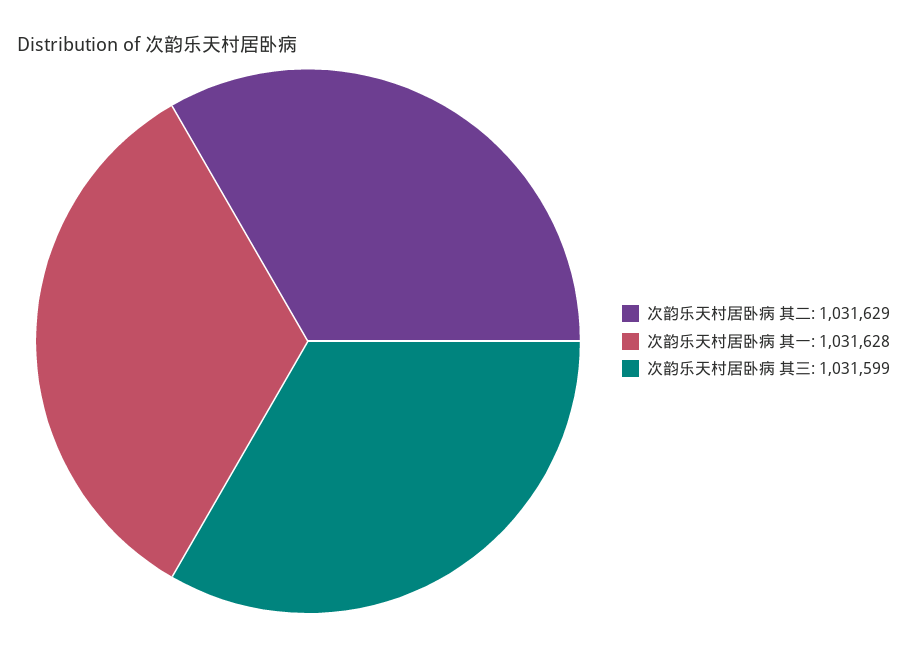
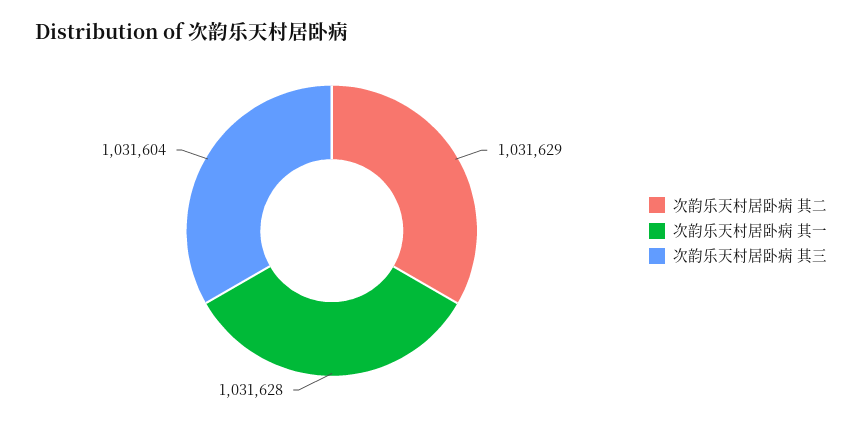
次韵乐天村居卧病 其三: 1031599 -> 1031604

